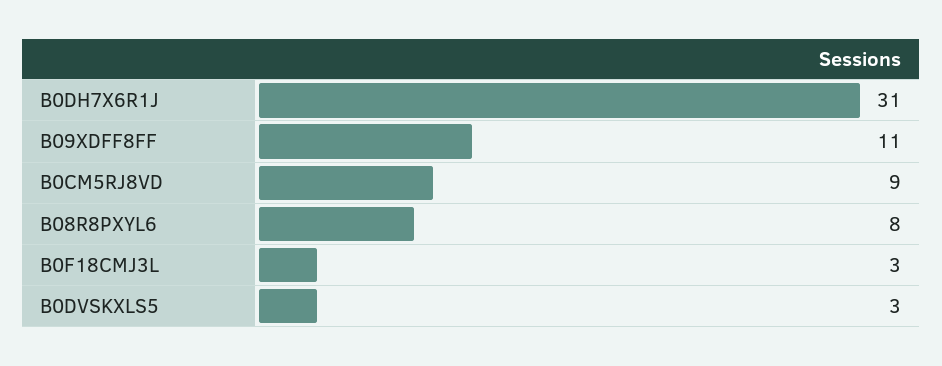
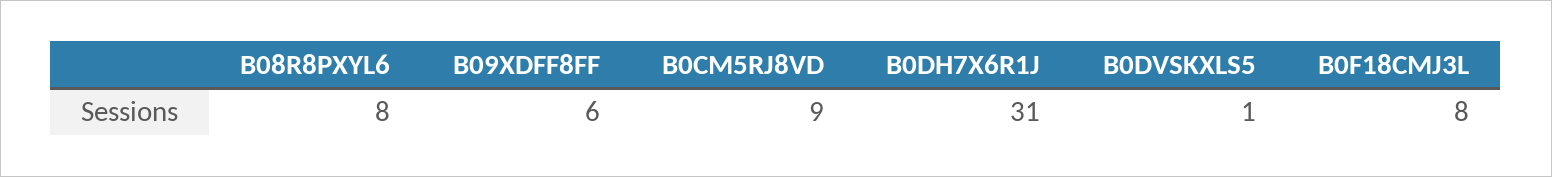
B09XDFF8FF: 11 -> 6
B0F18CMJ3L: 3 -> 8
B0DVSKXLS5: 3 -> 1

